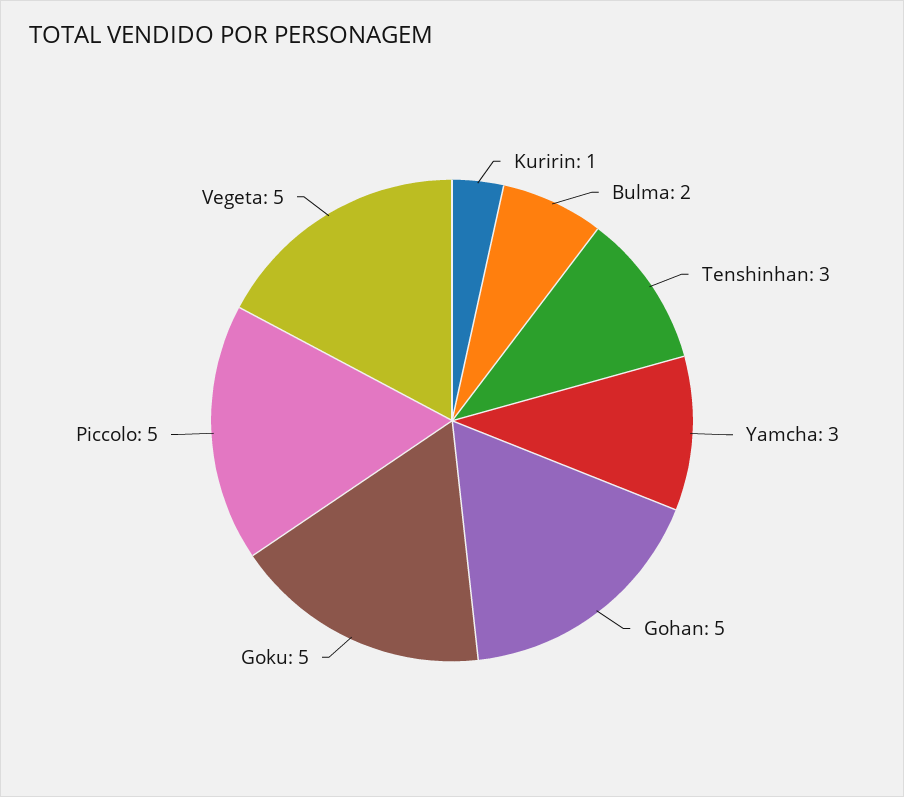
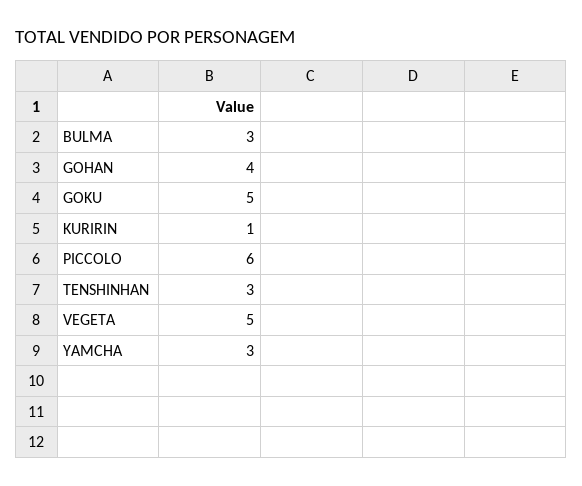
Bulma: 2 -> 3
Gohan: 5 -> 4
Piccolo: 5 -> 6

